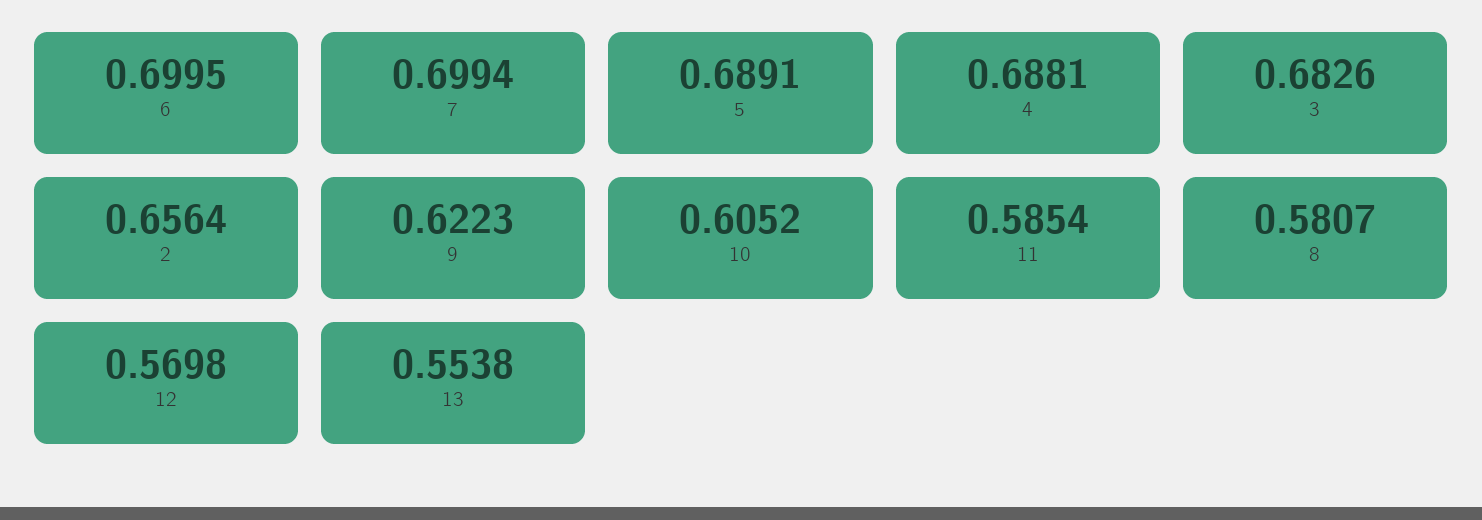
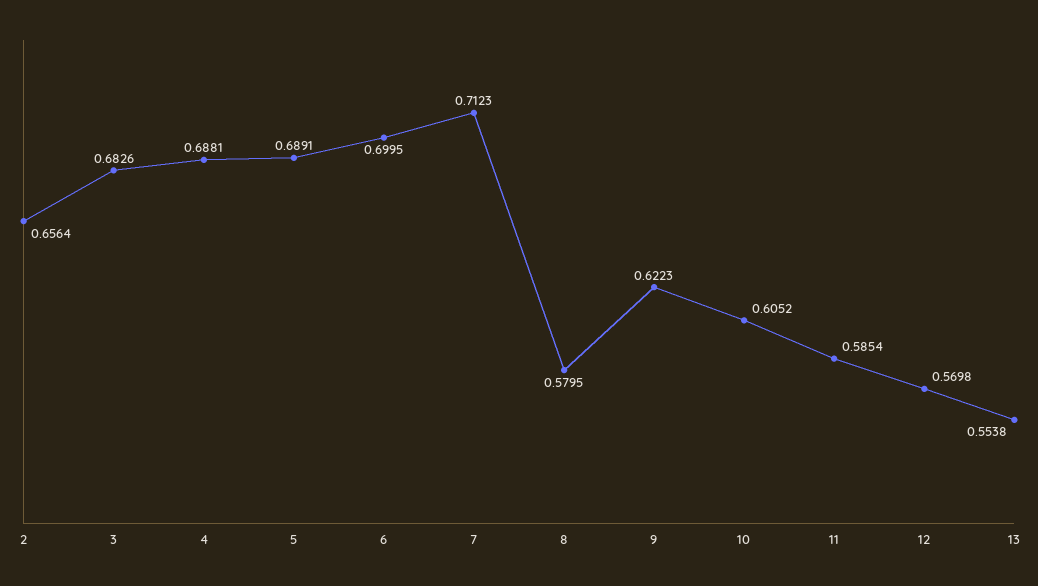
7: 0.6994 -> 0.7123
8: 0.5807 -> 0.5795

